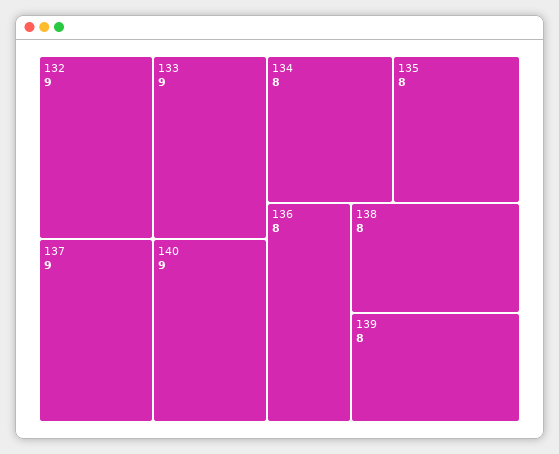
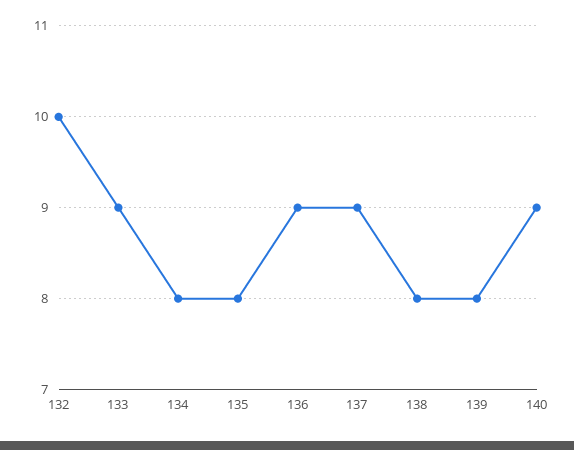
132: 9 -> 10
136: 8 -> 9

